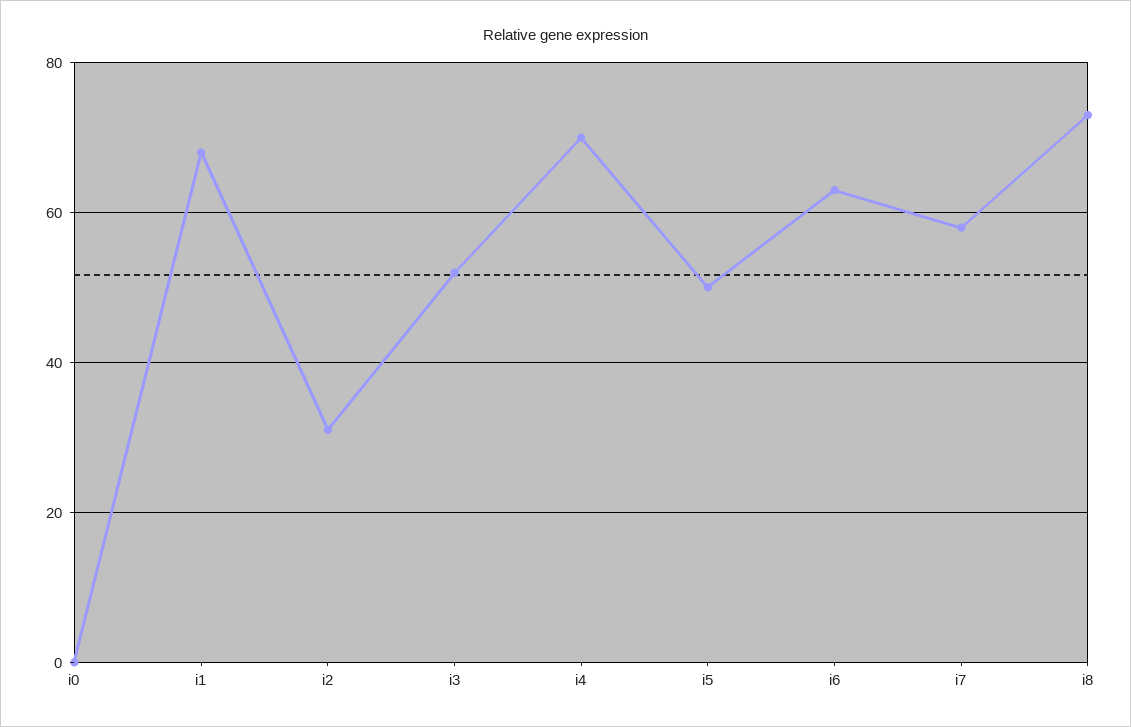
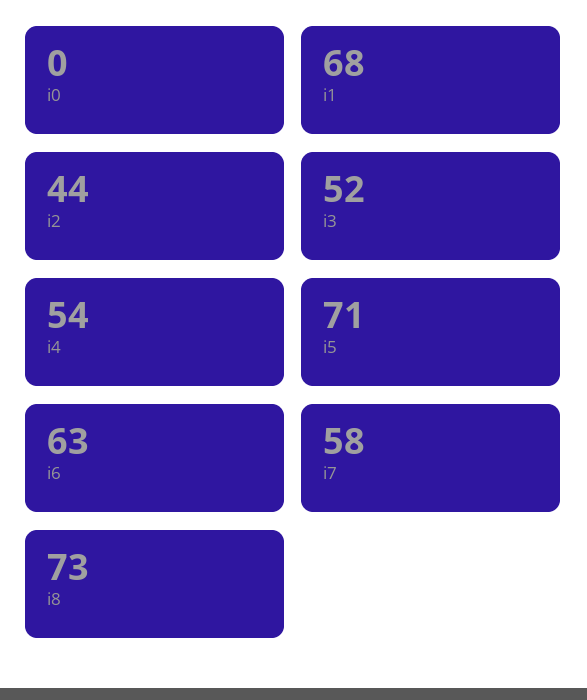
i2: 30 -> 44
i4: 70 -> 54
i5: 50 -> 71

